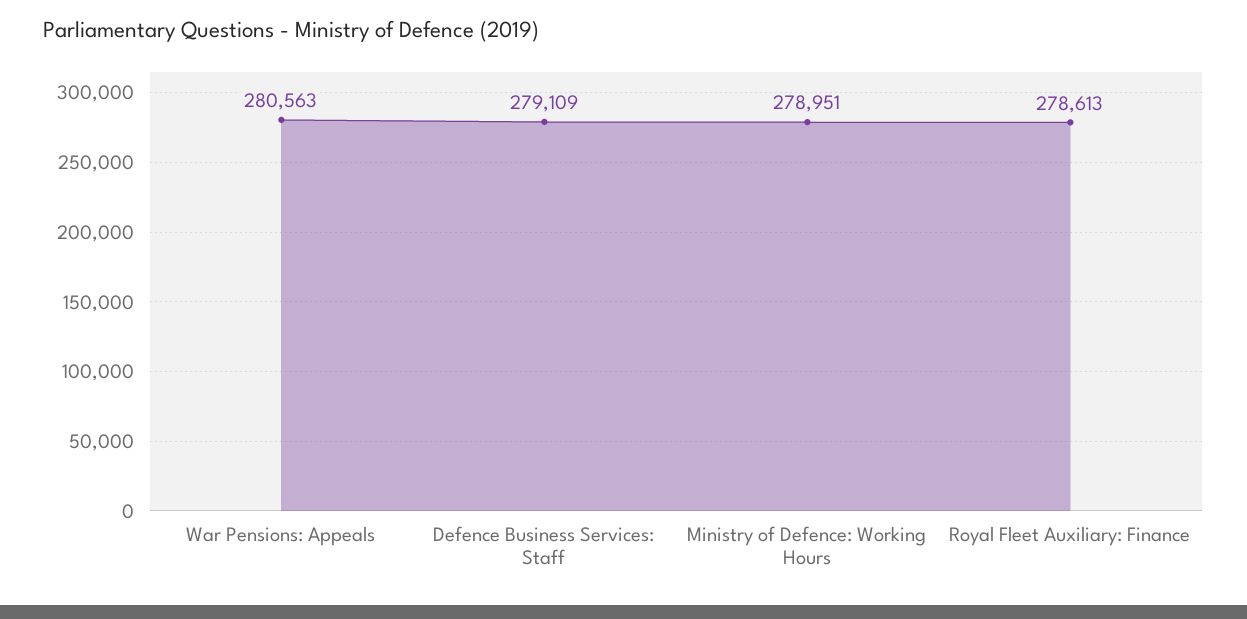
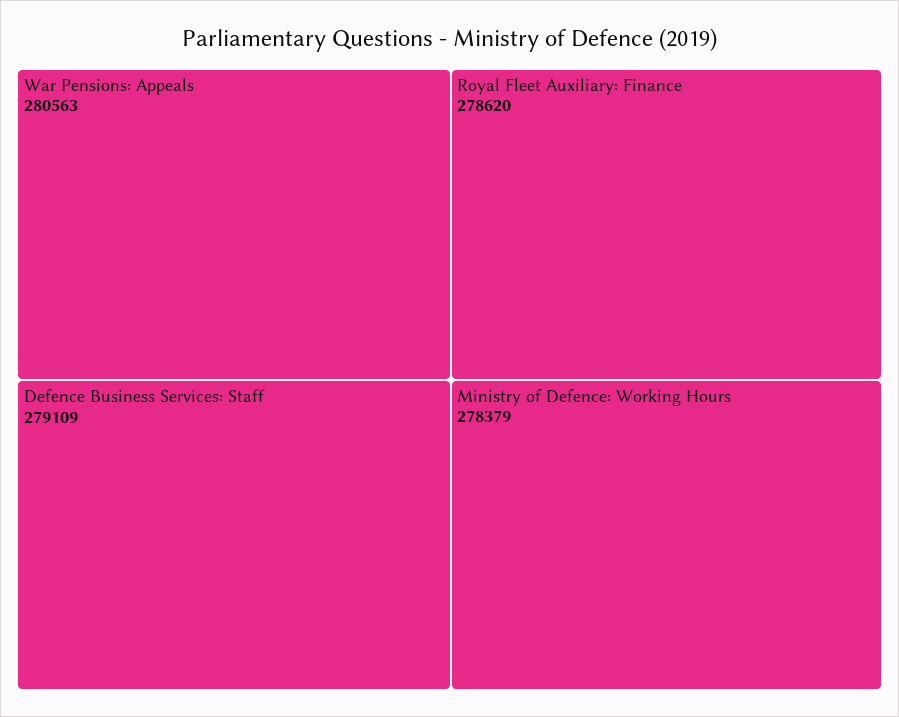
Ministry of Defence: Working Hours: 278951 -> 278379
Royal Fleet Auxiliary: Finance: 278613 -> 278620

